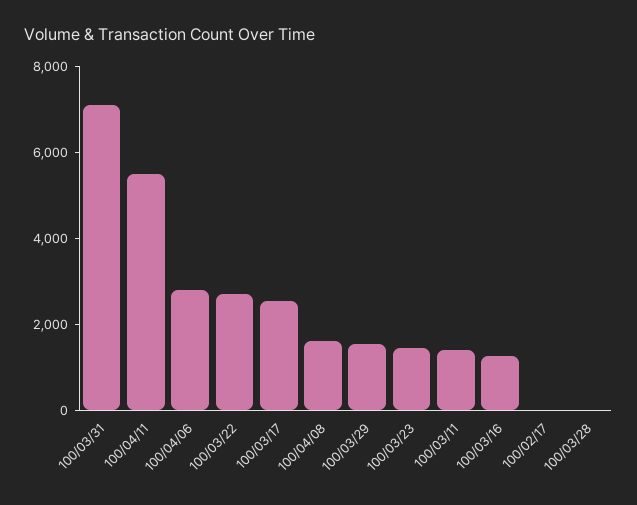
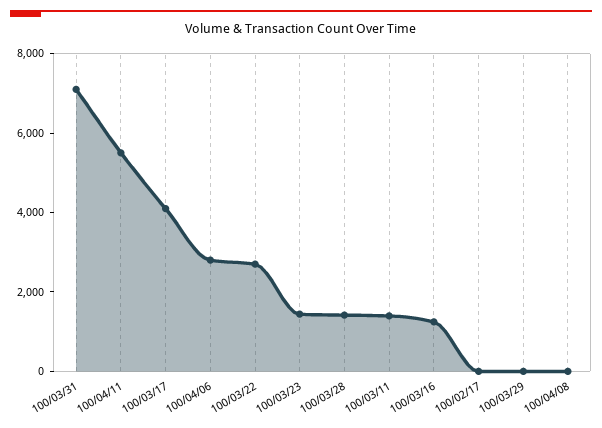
100/03/17: 2500 -> 4000
100/04/08: 1500 -> 0
100/03/29: 1500 -> 0
100/03/28: 0 -> 1500

